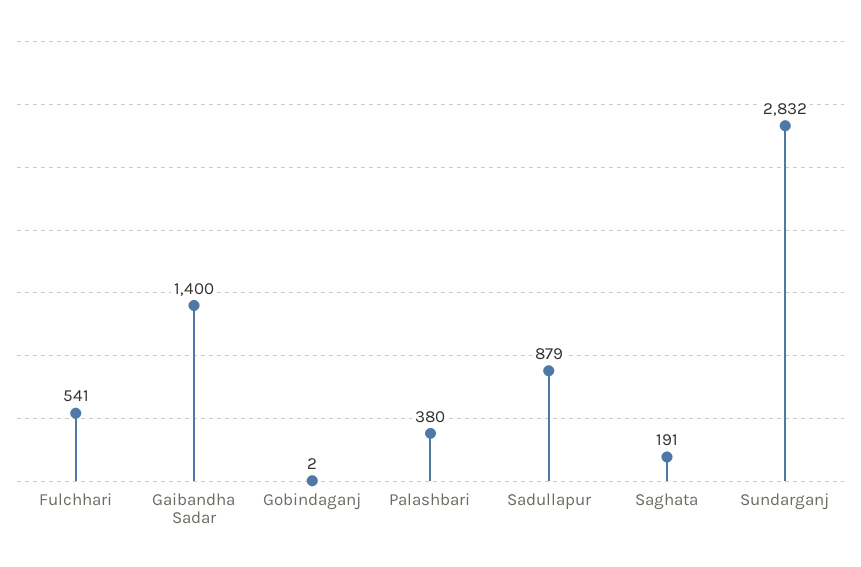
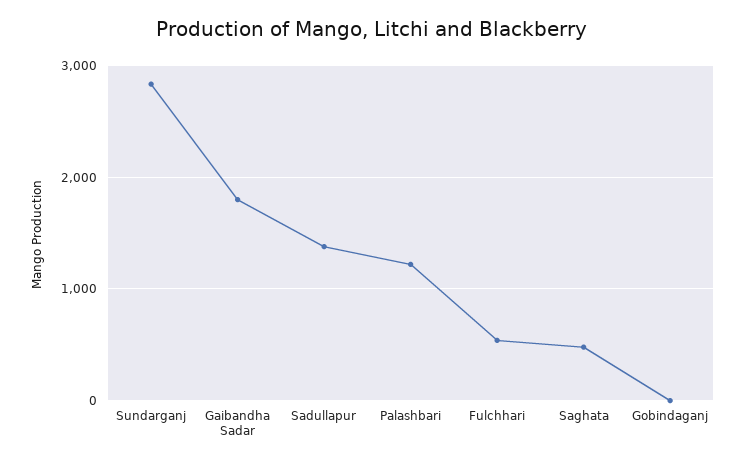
Gaibandha Sadar: 1400 -> 1800
Palashbari: 380 -> 1200
Sadullapur: 879 -> 1400
Saghata: 191 -> 500

